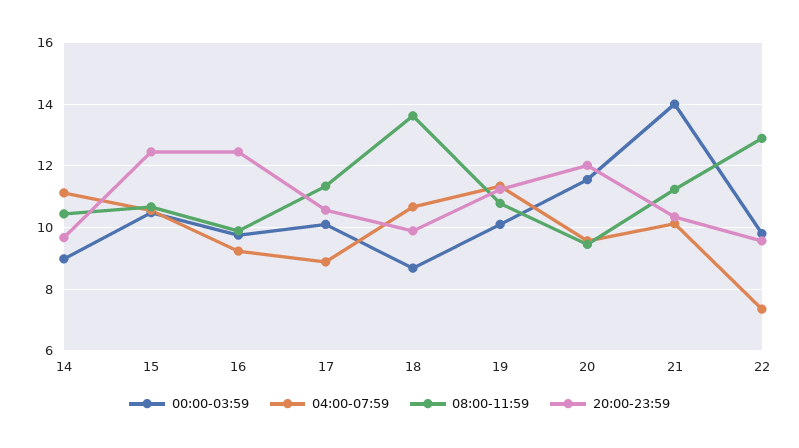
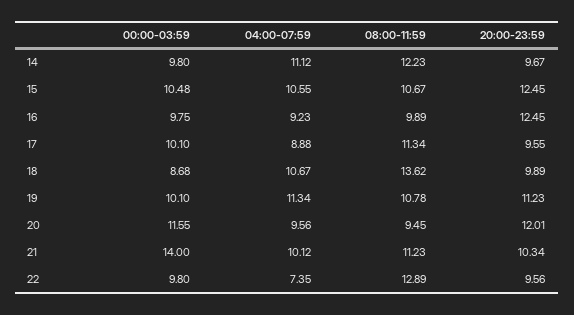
00:00-03:59, 14: 9 -> 9.8
08:00-11:59, 14: 10.4 -> 12.23
20:00-23:59, 17: 10.6 -> 9.55

